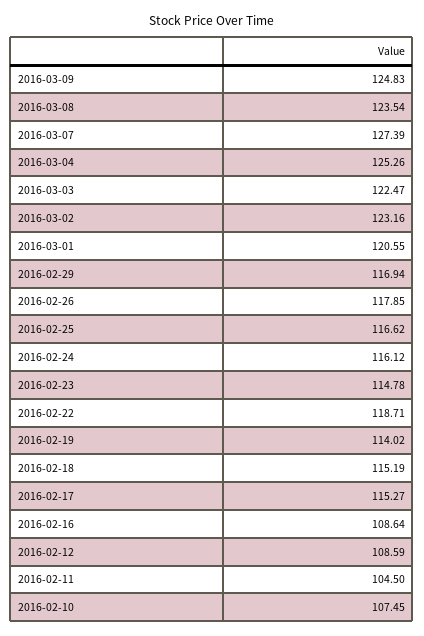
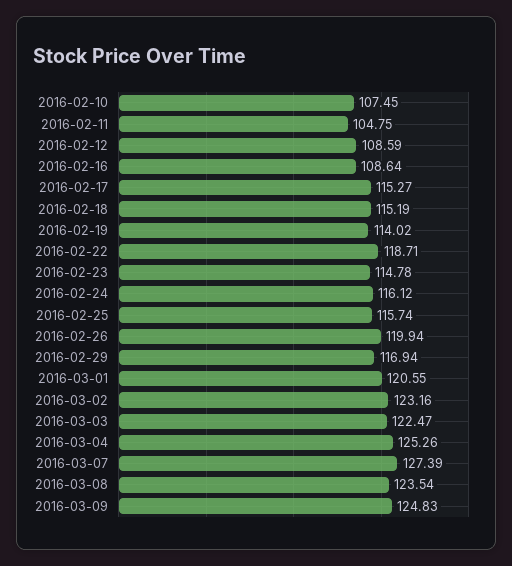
2016-02-26: 117.85 -> 119.94
2016-02-25: 116.62 -> 115.74
2016-02-11: 104.5 -> 104.75

